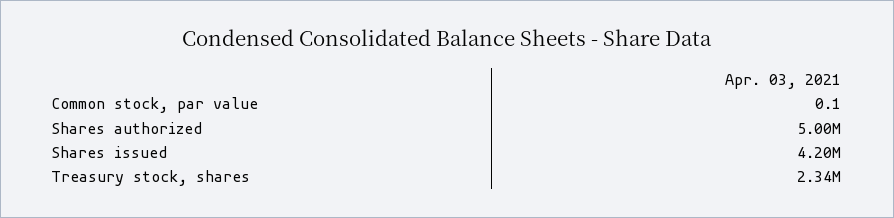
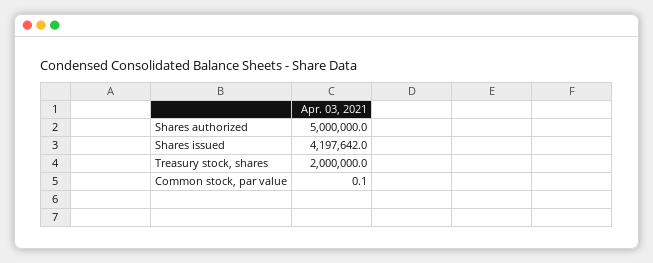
Treasury stock, shares: 2340000 -> 2000000

